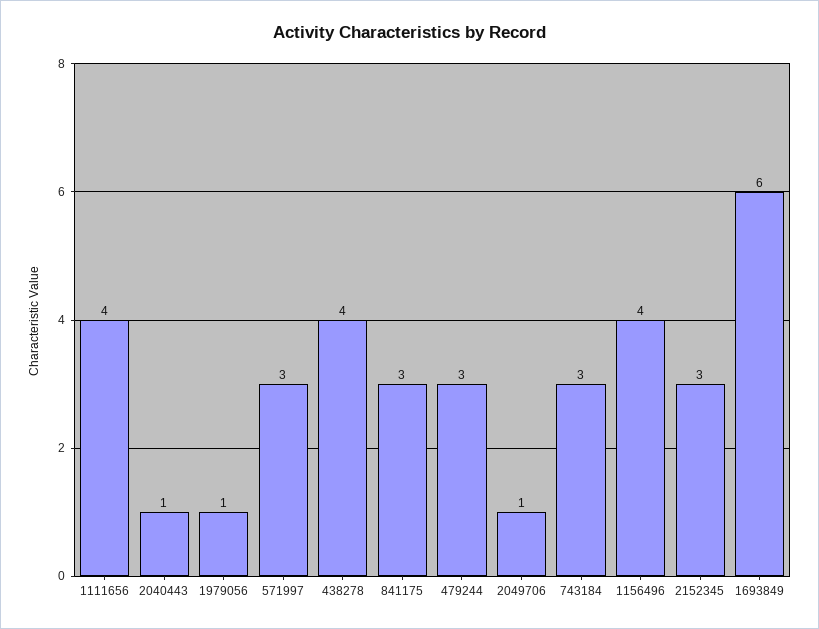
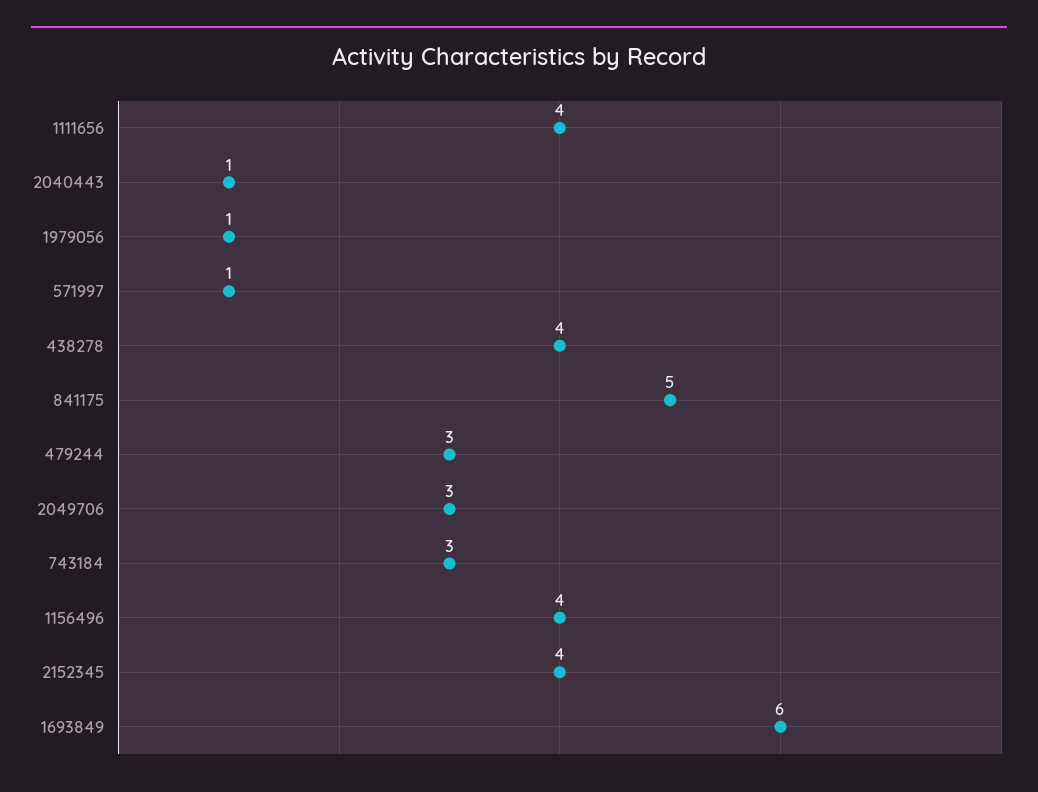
571997: 3 -> 1
841175: 3 -> 5
2049706: 1 -> 3
2152345: 3 -> 4

